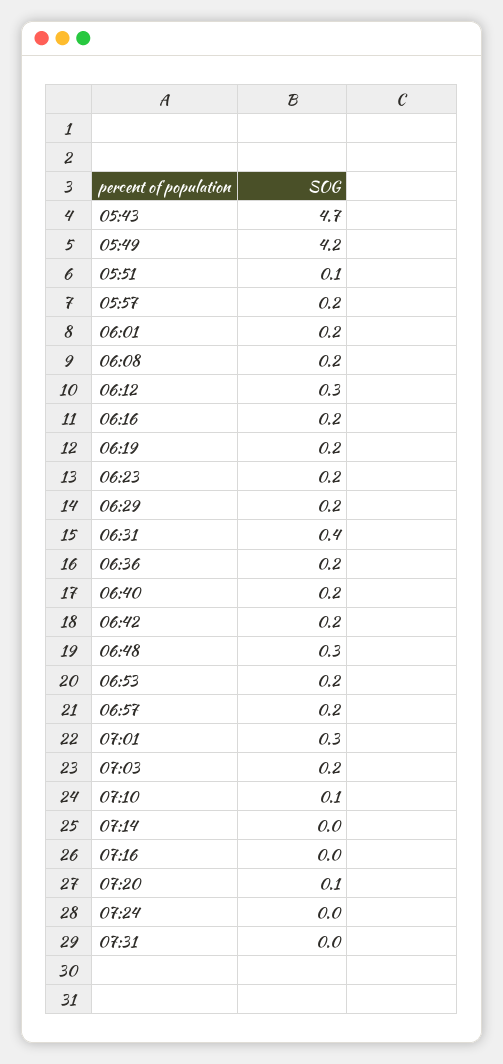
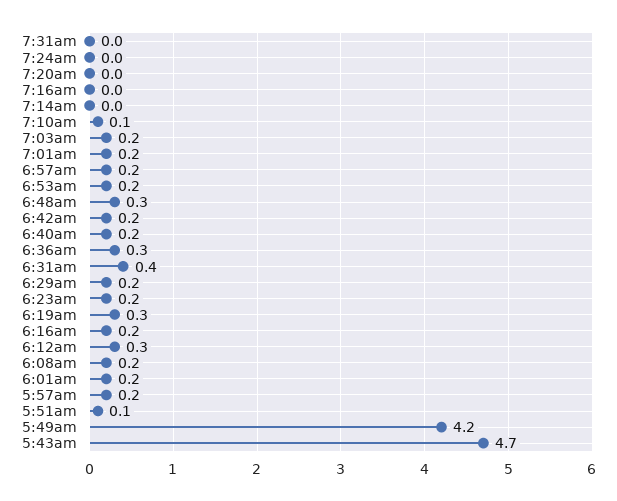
06:19: 0.2 -> 0.3
06:36: 0.2 -> 0.3
07:01: 0.3 -> 0.2
07:20: 0.1 -> 0

